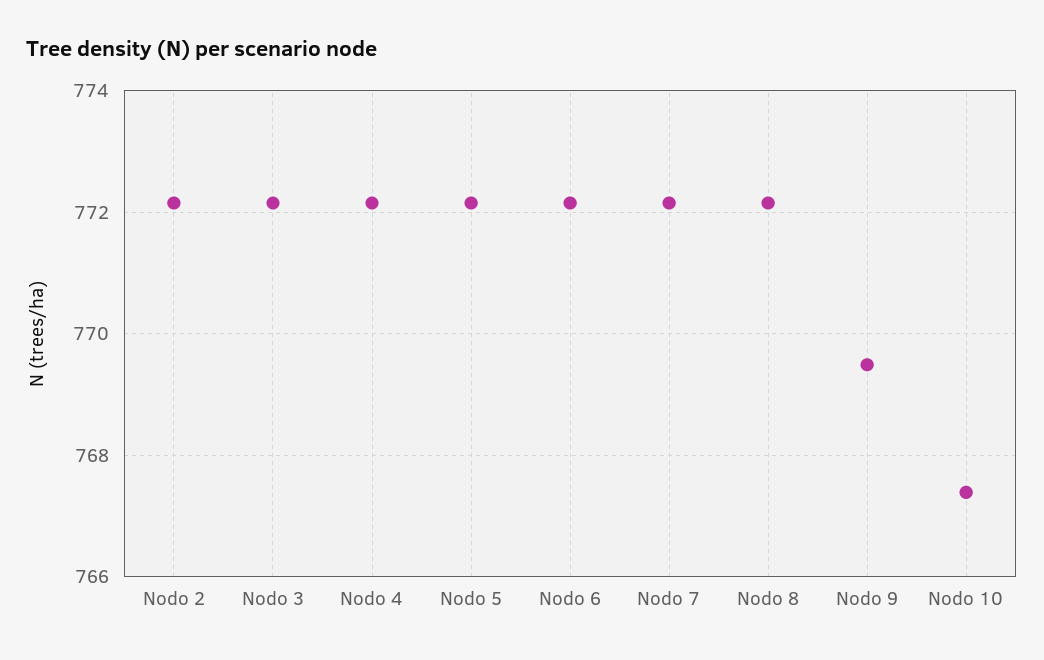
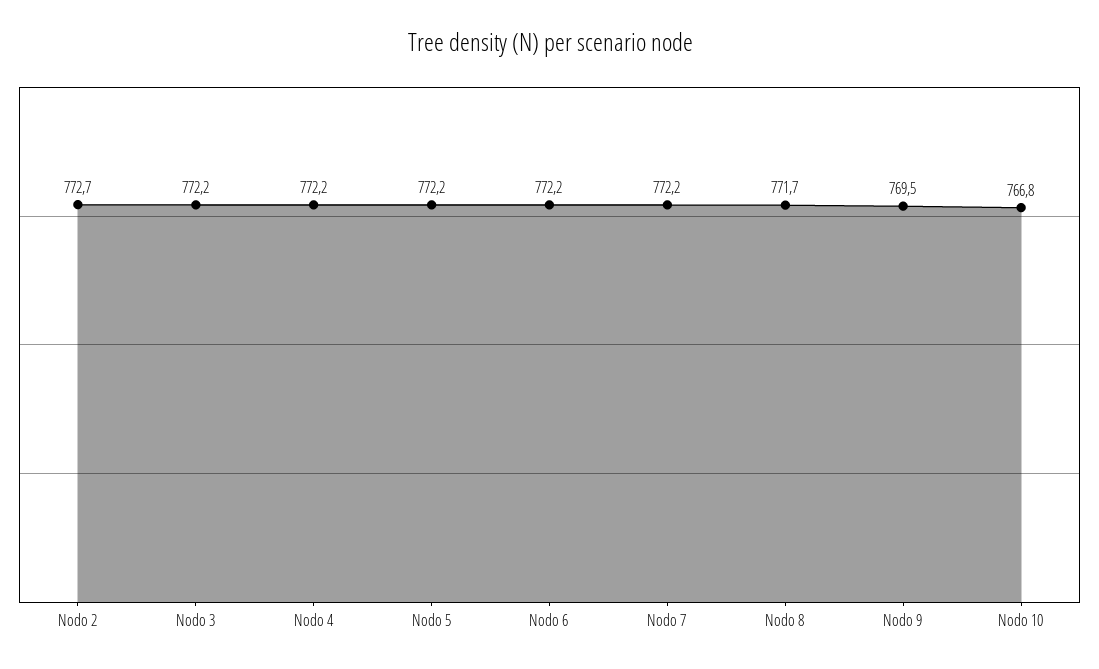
Nodo 2: 772.2 -> 772.7
Nodo 8: 772.2 -> 771.7
Nodo 10: 767.4 -> 766.8

